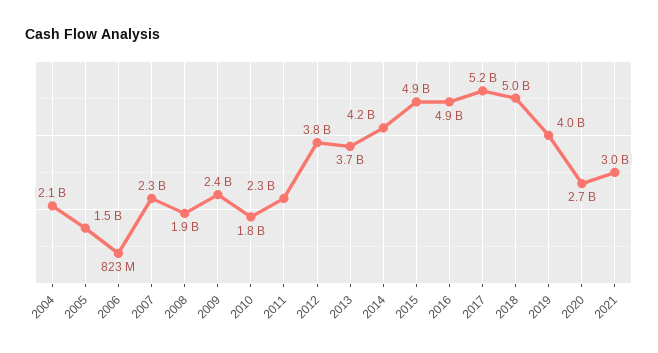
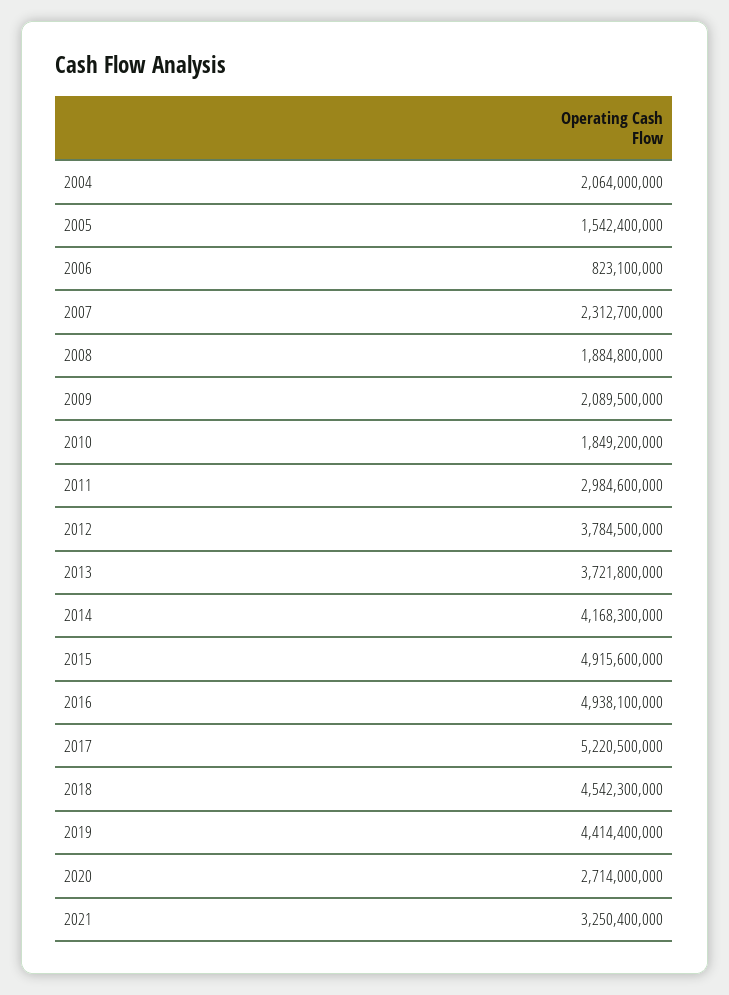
2009: 2400000000 -> 2089500000
2011: 2300000000 -> 2984600000
2018: 5000000000 -> 4542300000
2019: 4000000000 -> 4414400000
2021: 3000000000 -> 3250400000

